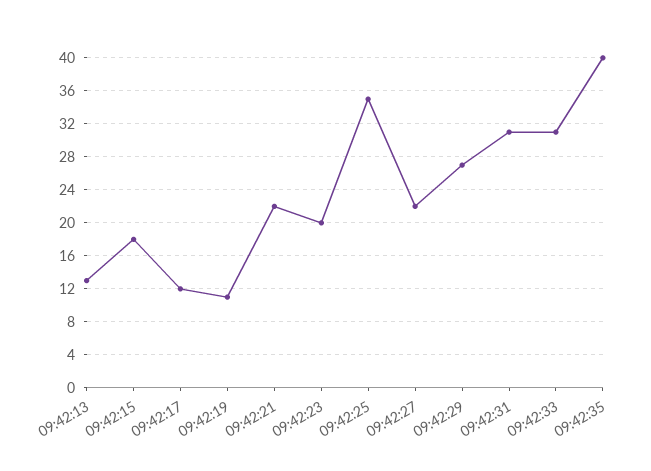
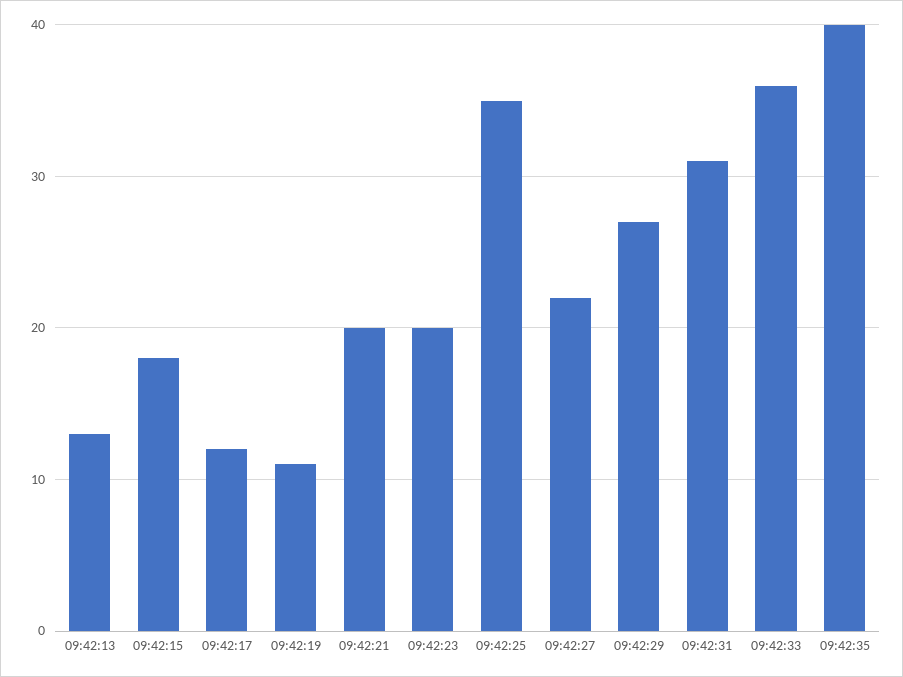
09:42:21: 22 -> 20
09:42:33: 31 -> 36

